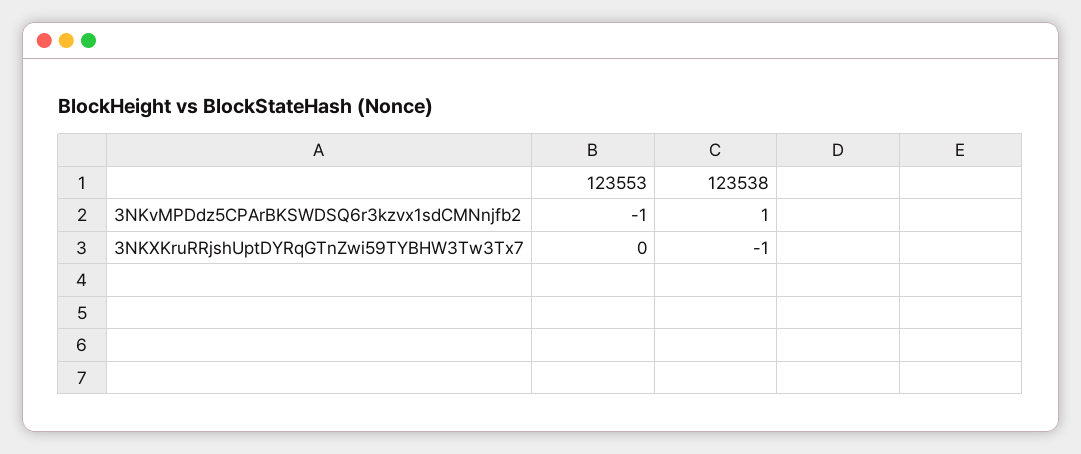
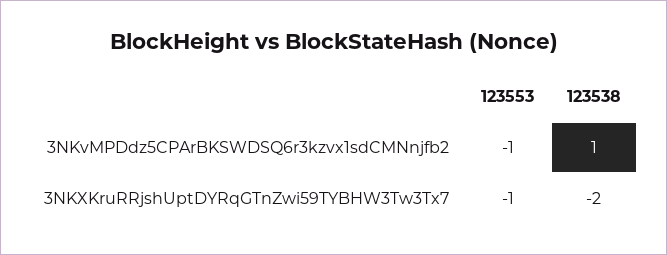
123553, 3NKXKruRRjshUptDYRqGTnZwi59TYBHW3Tw3Tx7: 0 -> -1
123538, 3NKXKruRRjshUptDYRqGTnZwi59TYBHW3Tw3Tx7: -1 -> -2

